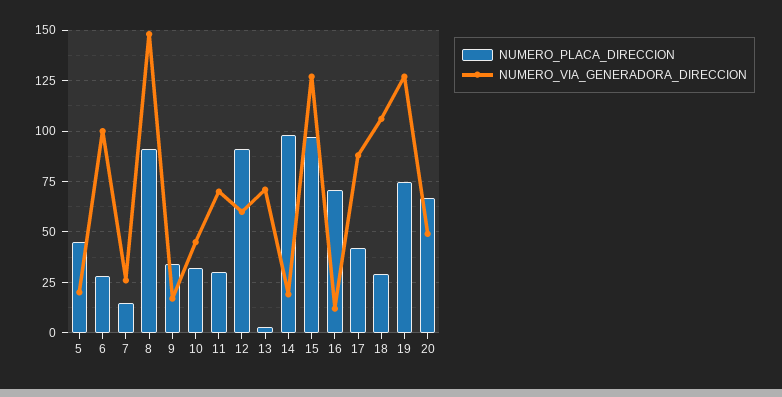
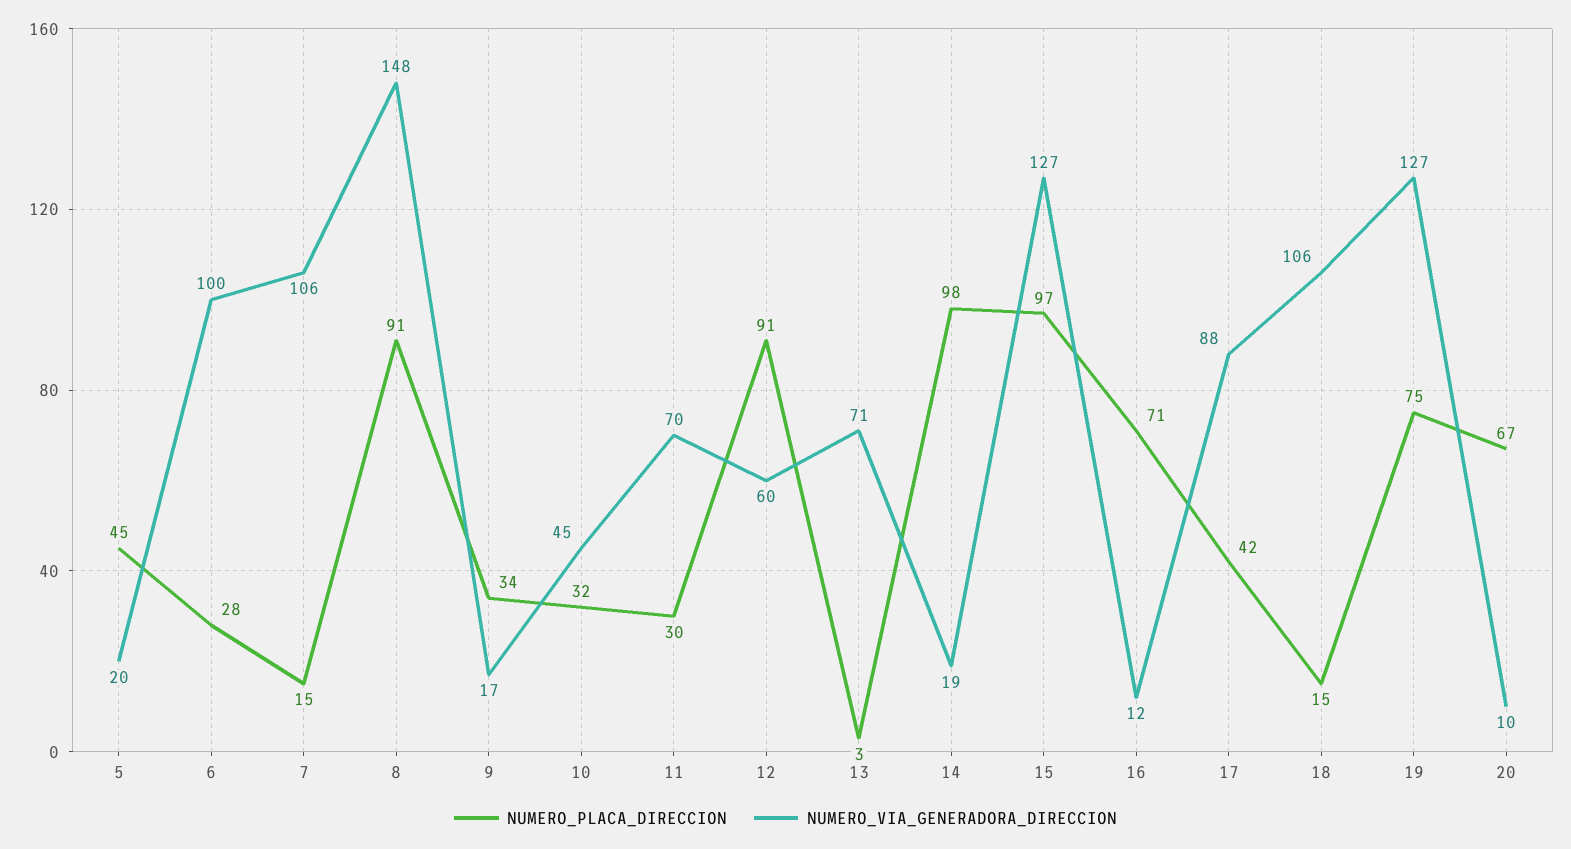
NUMERO_VIA_GENERADORA_DIRECCION, 7: 25 -> 106
NUMERO_PLACA_DIRECCION, 18: 30 -> 15
NUMERO_VIA_GENERADORA_DIRECCION, 20: 50 -> 10

